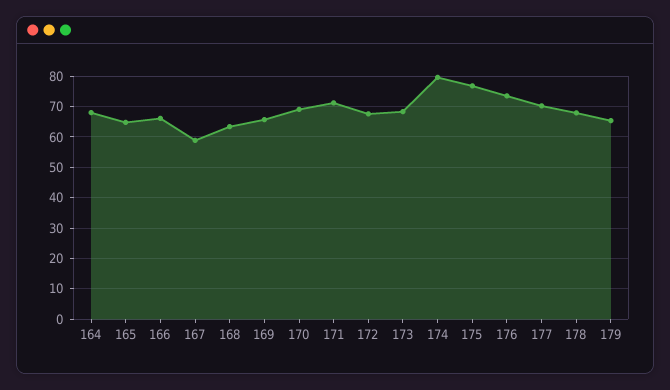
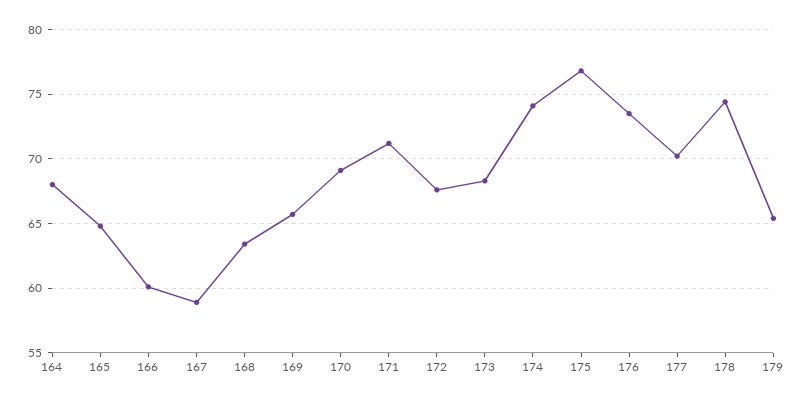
166: 66 -> 60
174: 80 -> 74
178: 68 -> 74.5

